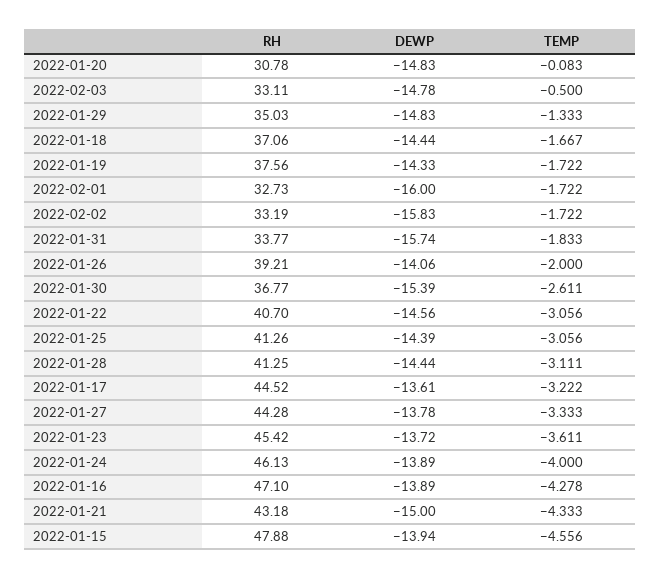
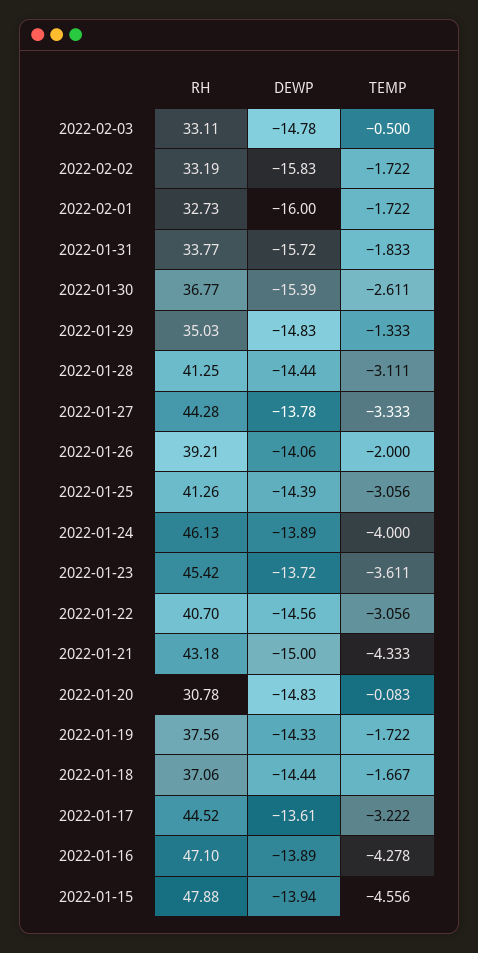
DEWP, 2022-01-31: -15.74 -> -15.72

